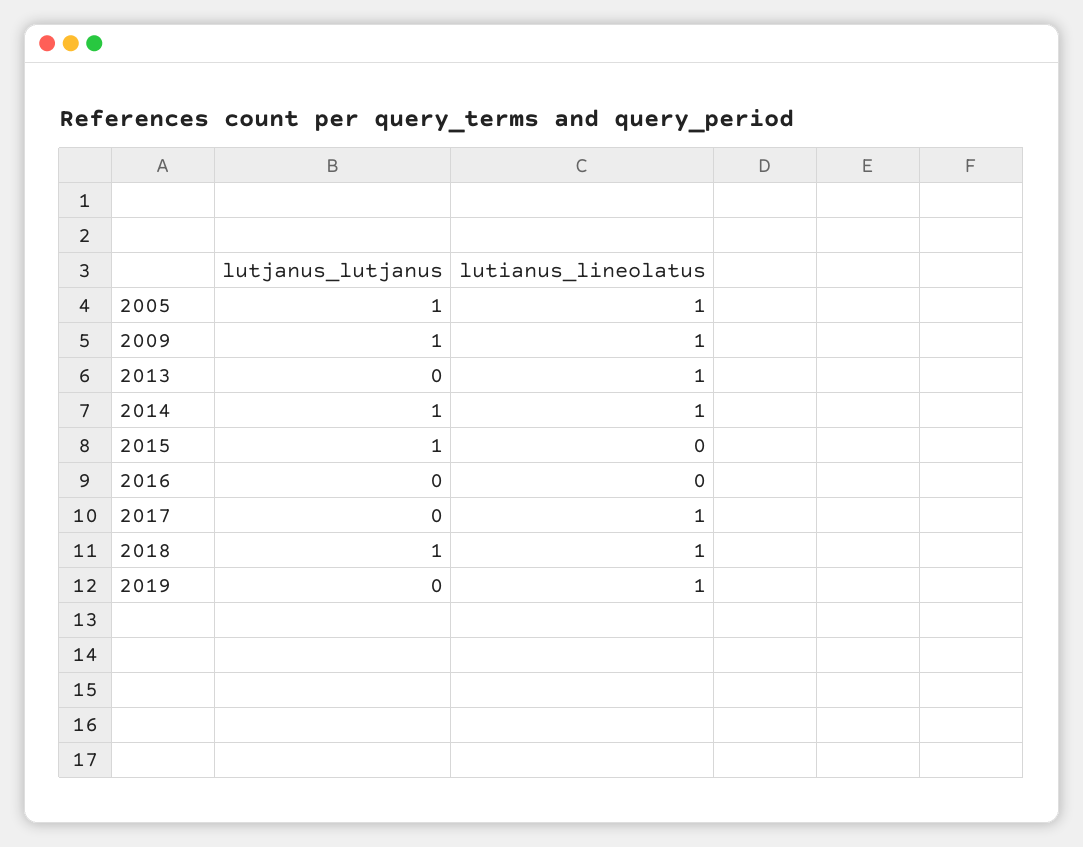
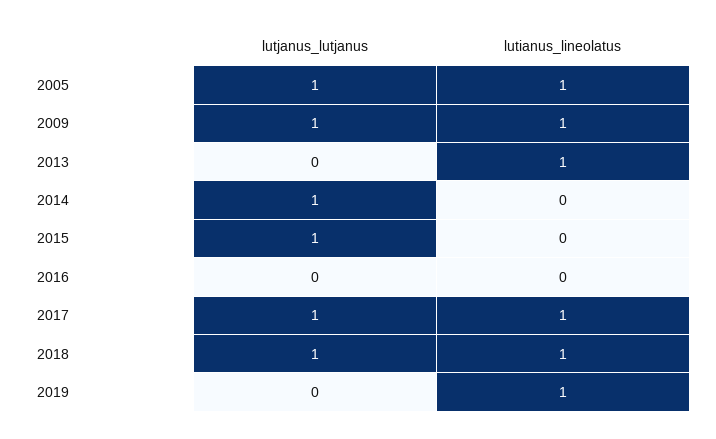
lutianus_lineolatus, 2014: 1 -> 0
lutjanus_lutjanus, 2017: 0 -> 1

